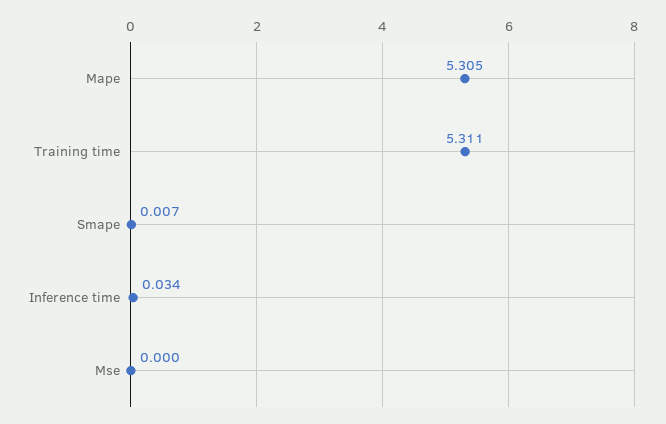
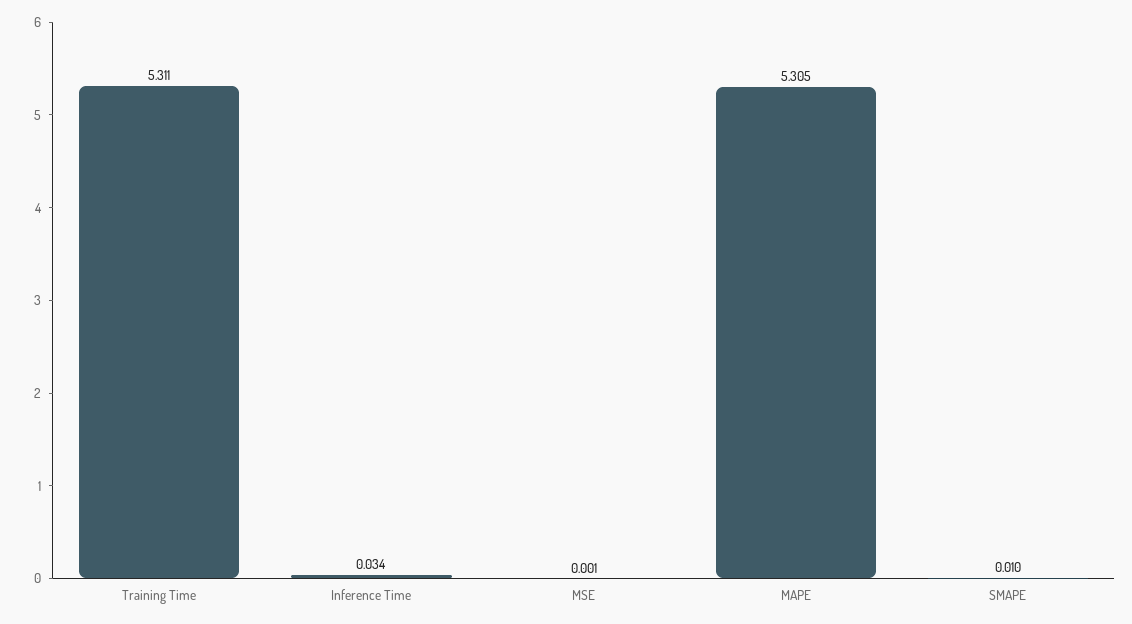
Smape: 0.007 -> 0.01
Mse: 0 -> 0.001

